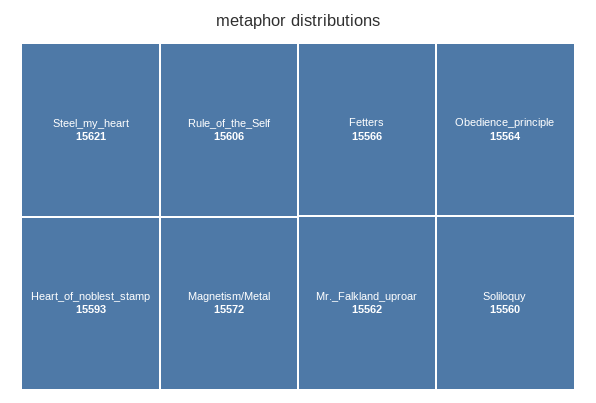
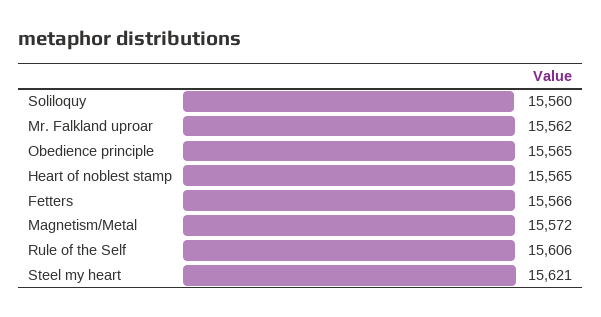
Heart_of_noblest_stamp: 15593 -> 15565
Obedience_principle: 15564 -> 15565

